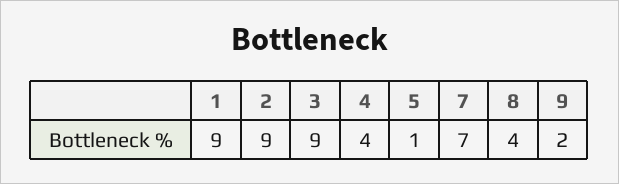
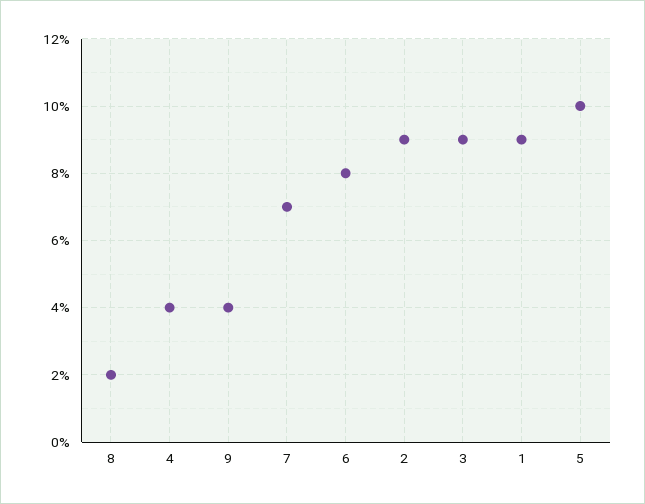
5: 1 -> 10
8: 4 -> 2
9: 2 -> 4
6: none -> 8

